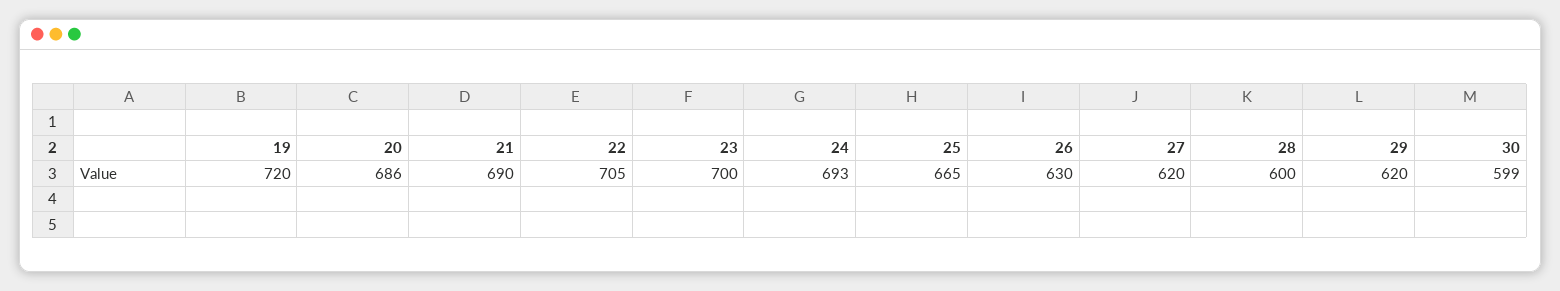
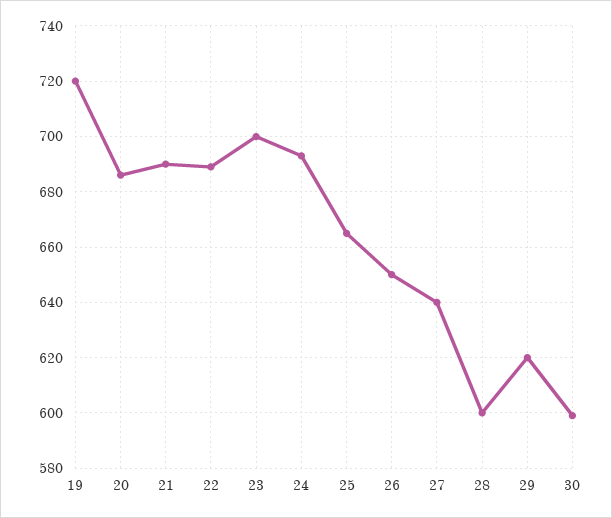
22: 705 -> 690
26: 630 -> 650
27: 620 -> 640

